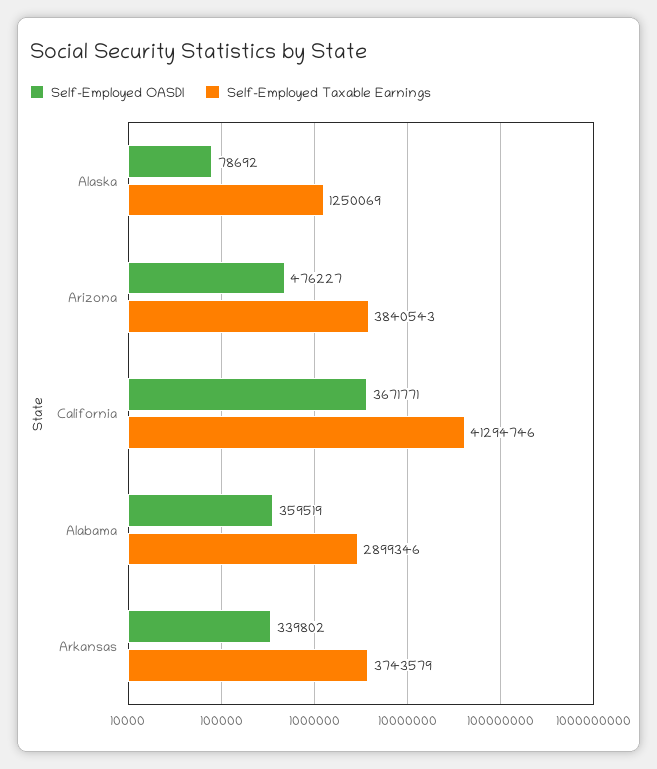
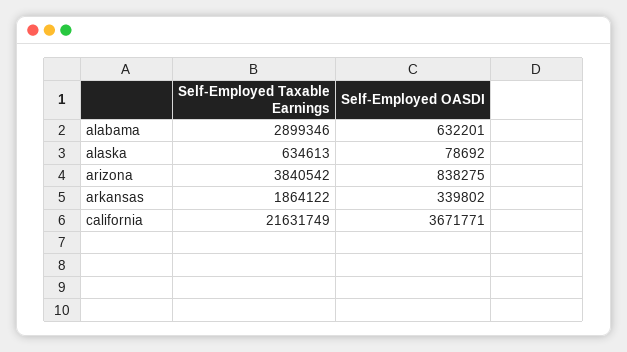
Self-Employed Taxable Earnings, Alaska: 1250069 -> 634613
Self-Employed OASDI, Arizona: 476227 -> 838275
Self-Employed Taxable Earnings, Arizona: 3840543 -> 3840542
Self-Employed Taxable Earnings, California: 41294746 -> 21631749
Self-Employed OASDI, Alabama: 359519 -> 632201
Self-Employed Taxable Earnings, Arkansas: 3743579 -> 1864122

